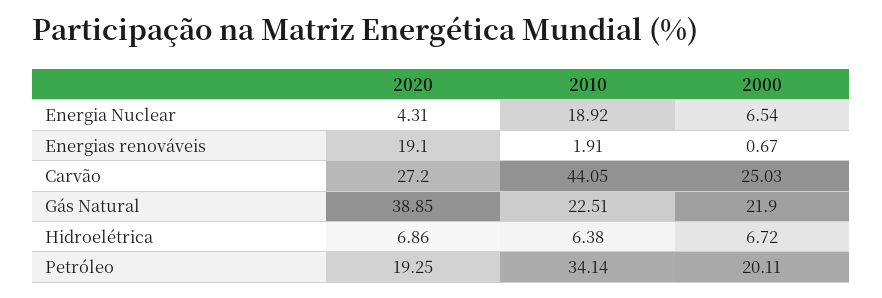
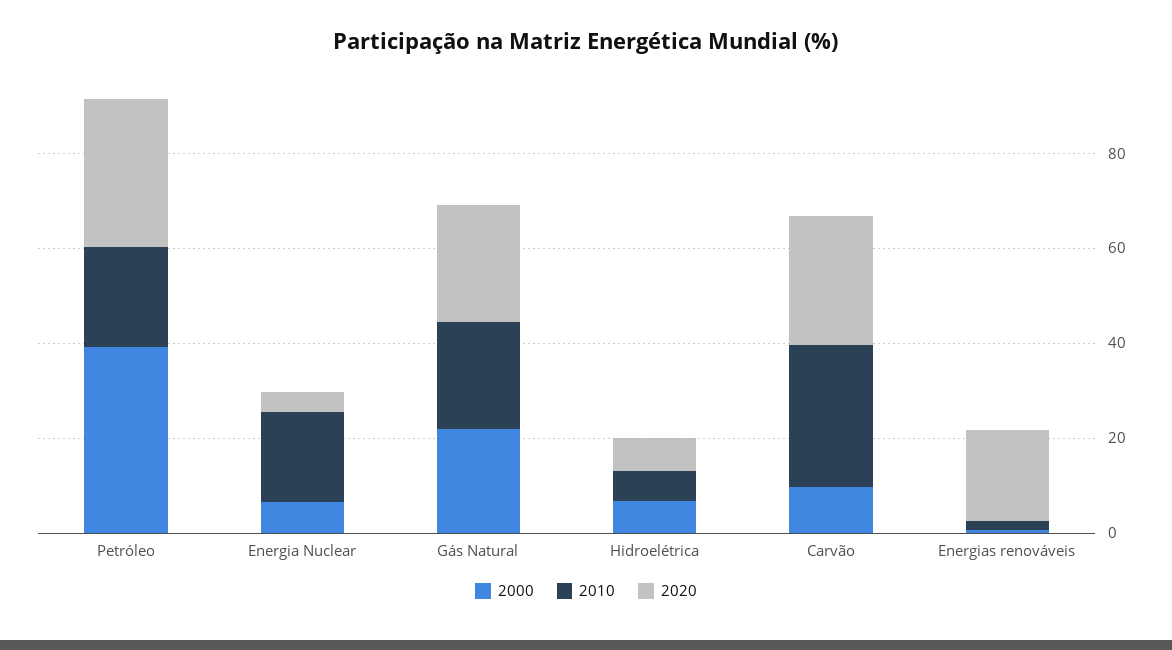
2010, Carvão: 44.05 -> 30
2000, Carvão: 25.03 -> 10
2020, Gás Natural: 38.85 -> 25
2020, Petróleo: 19.25 -> 30
2010, Petróleo: 34.14 -> 20
2000, Petróleo: 20.11 -> 40

